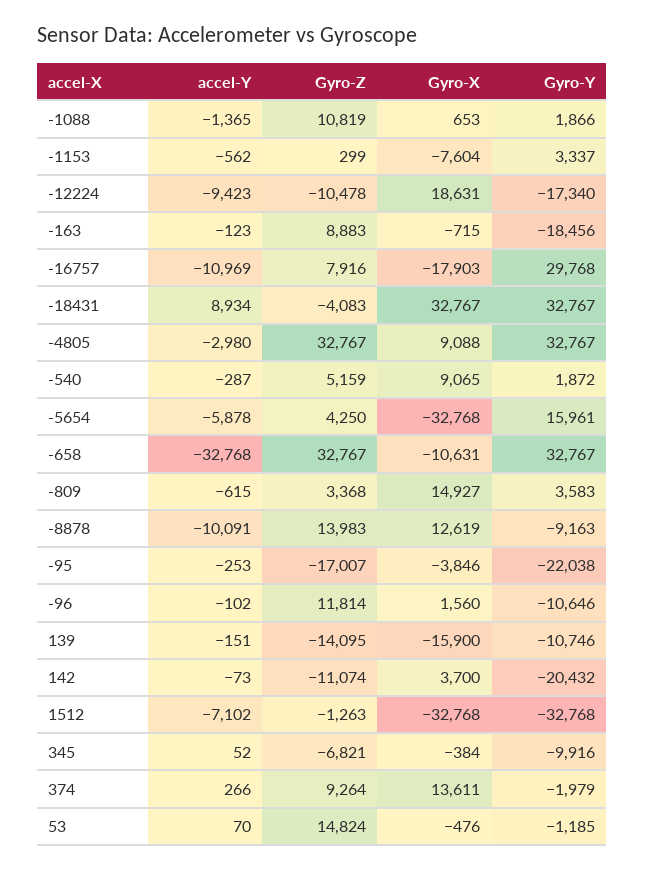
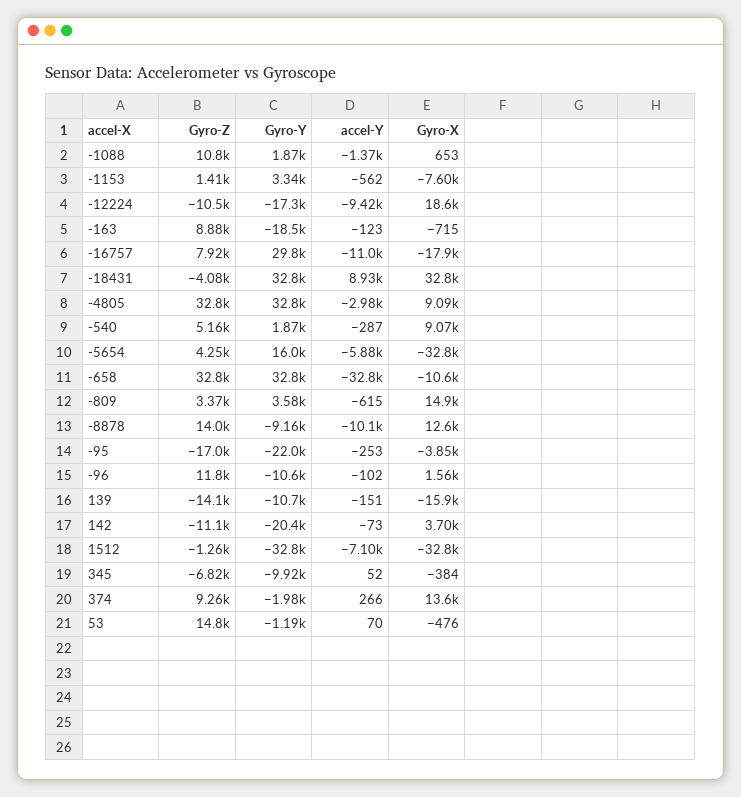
Gyro-Z, -1153: 299 -> 1410

